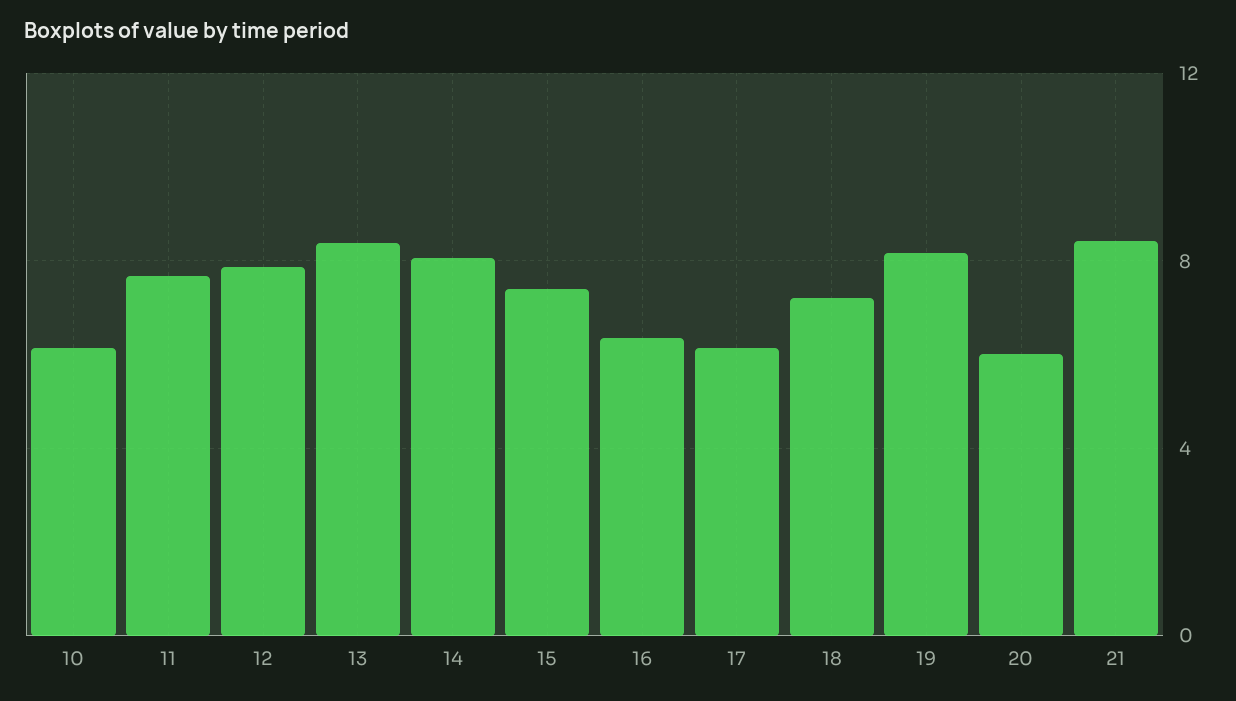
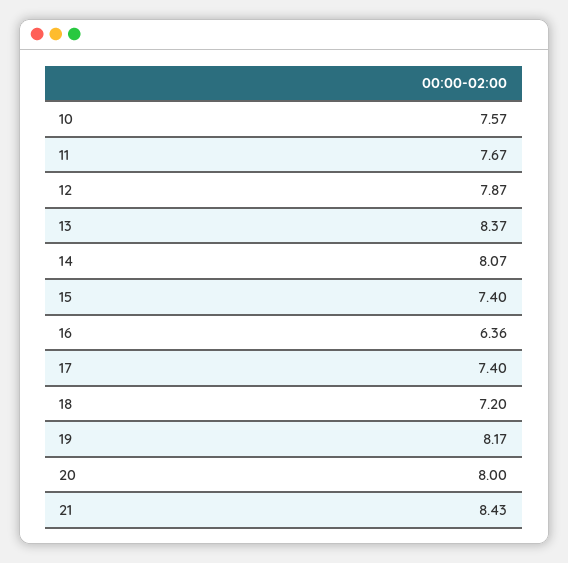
10: 6 -> 7.57
17: 6 -> 7.4
20: 6 -> 8

